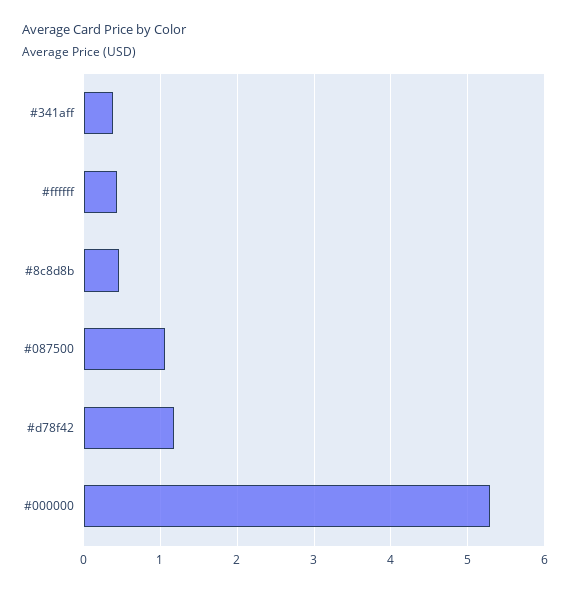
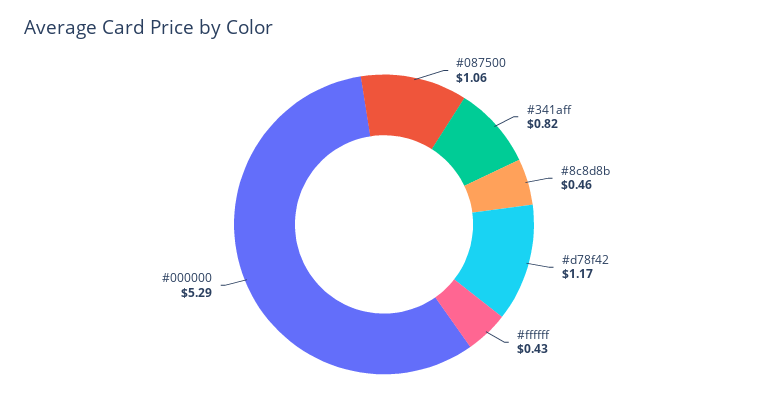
#341aff: 0.4 -> 0.82

